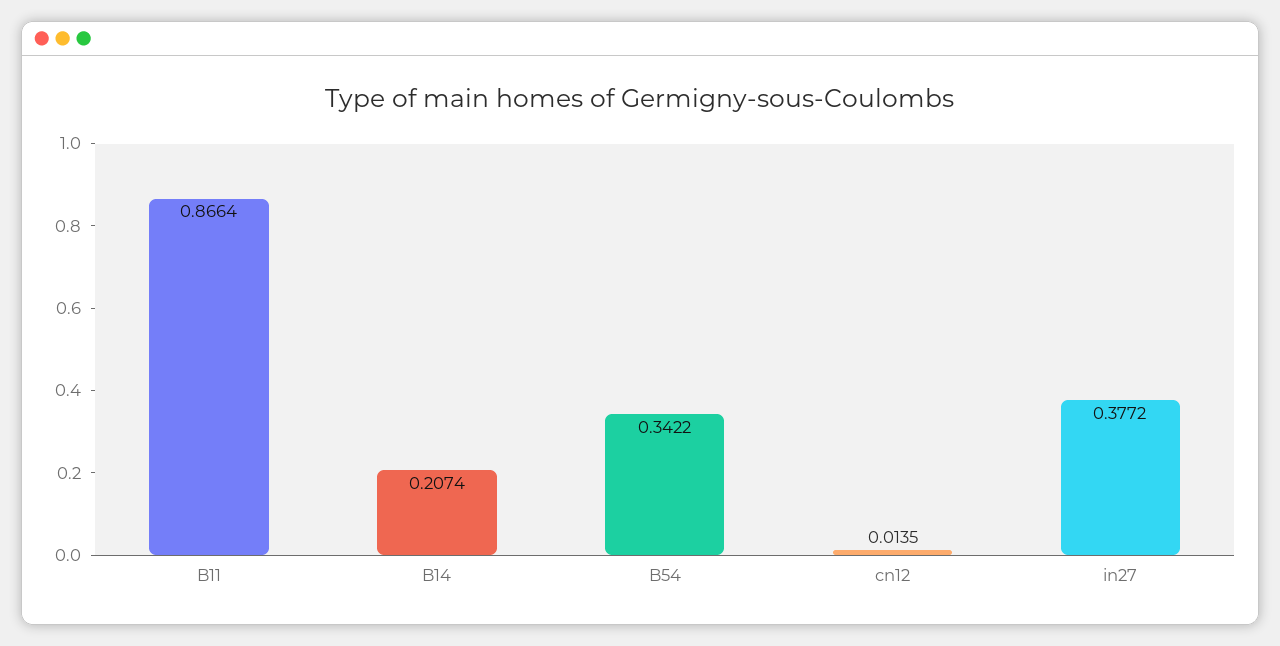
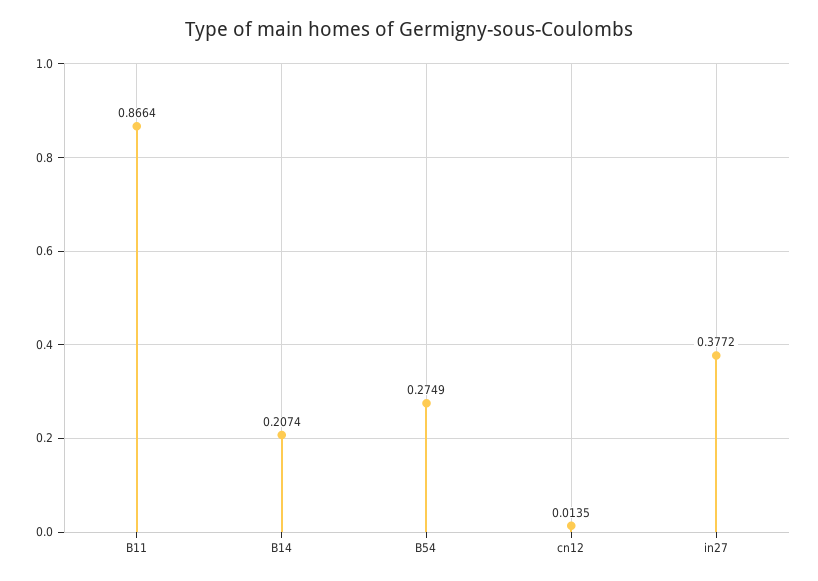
B54: 0.3422 -> 0.2749

